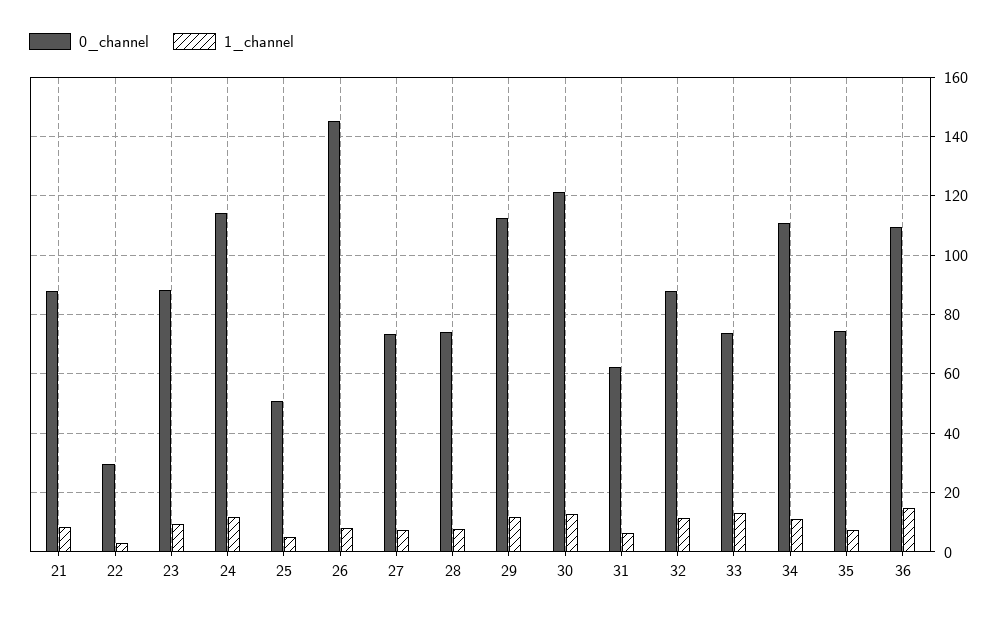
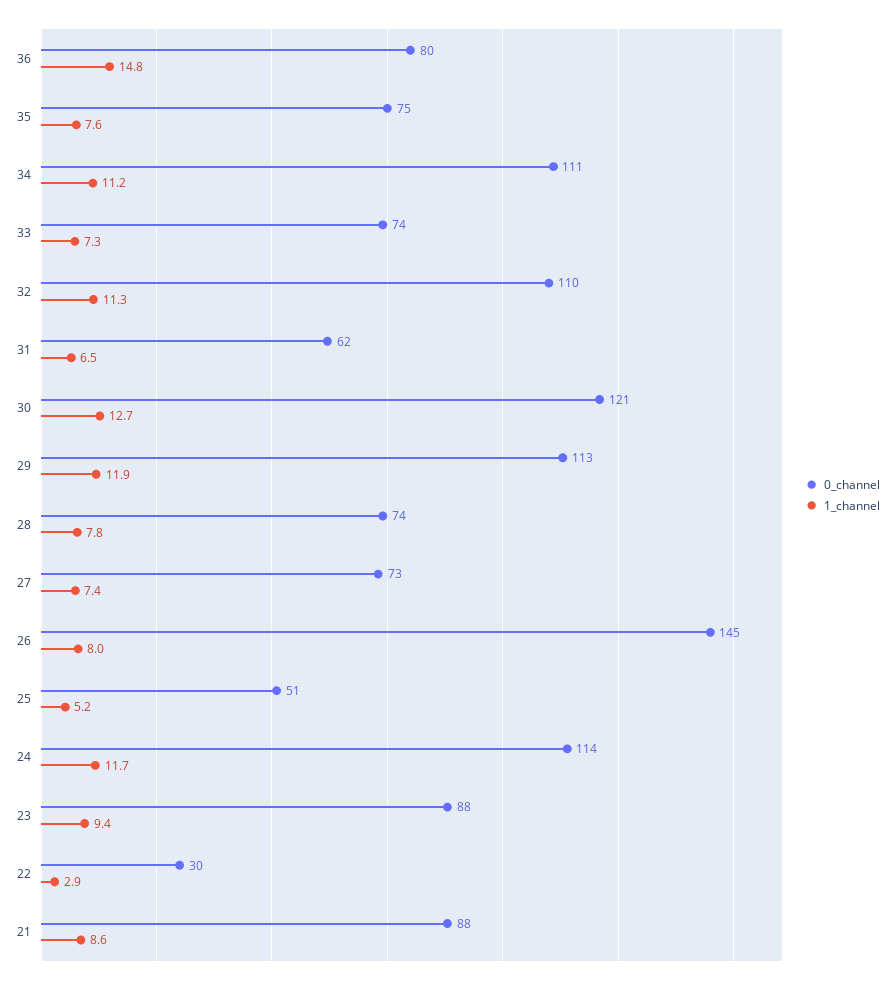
0_channel, 32: 87.5 -> 110
1_channel, 33: 12.5 -> 7.3
0_channel, 36: 110 -> 80

